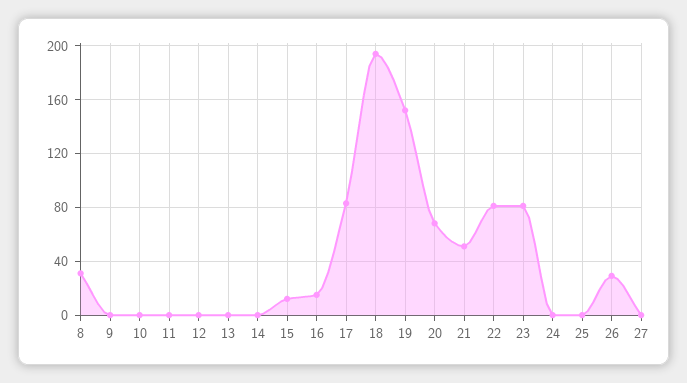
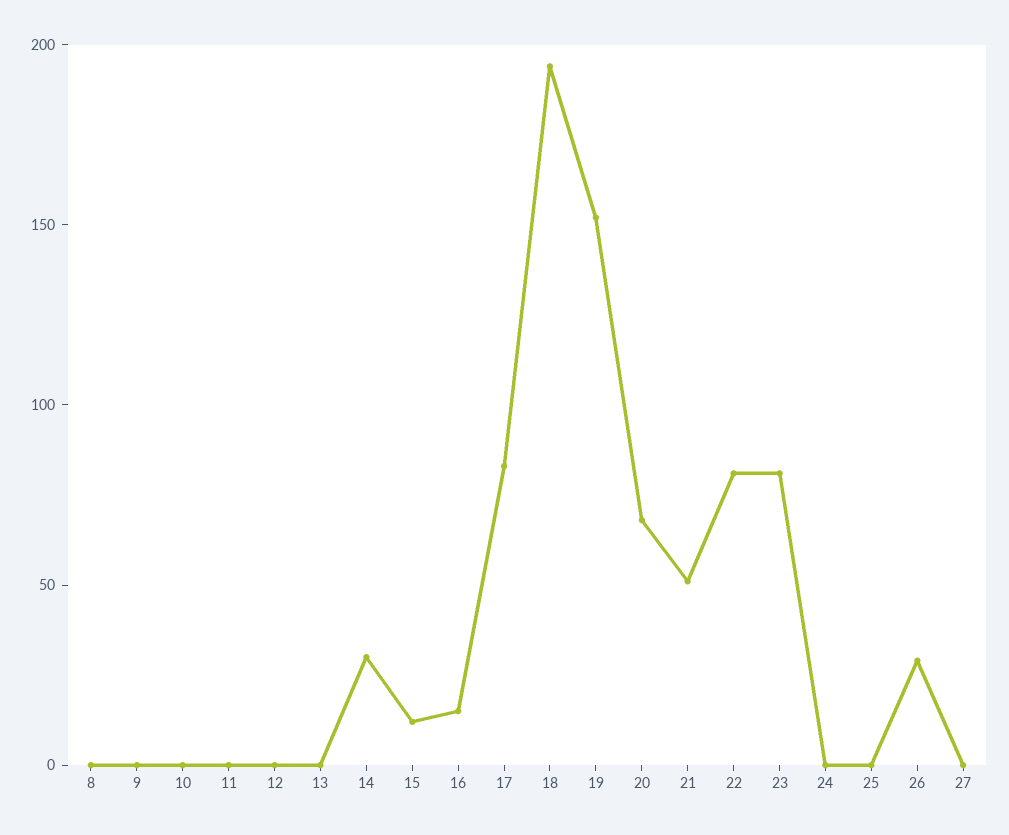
8: 30 -> 0
14: 0 -> 30

